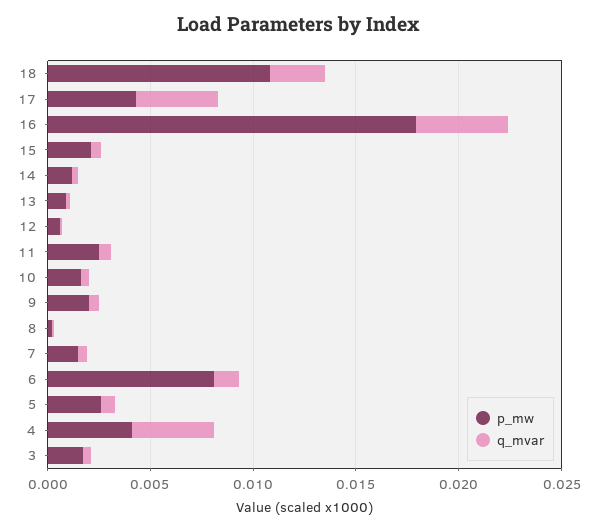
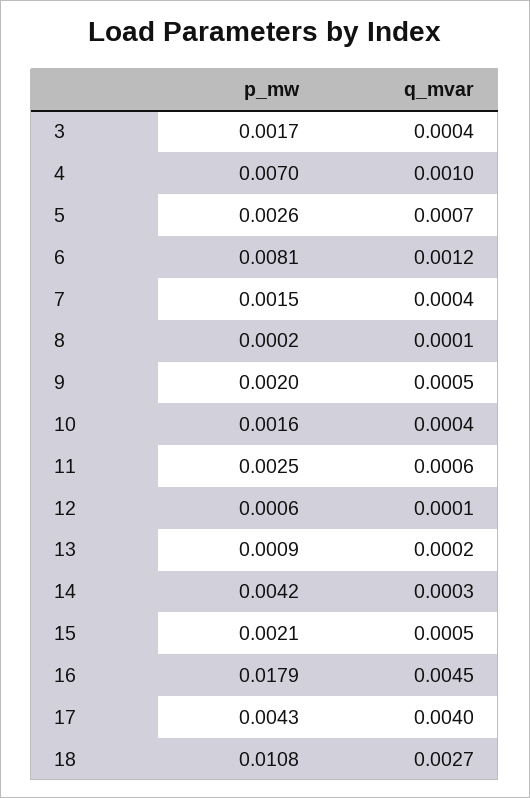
p_mw, 14: 0.001 -> 0.0042
p_mw, 4: 0.004 -> 0.007
q_mvar, 4: 0.004 -> 0.001

